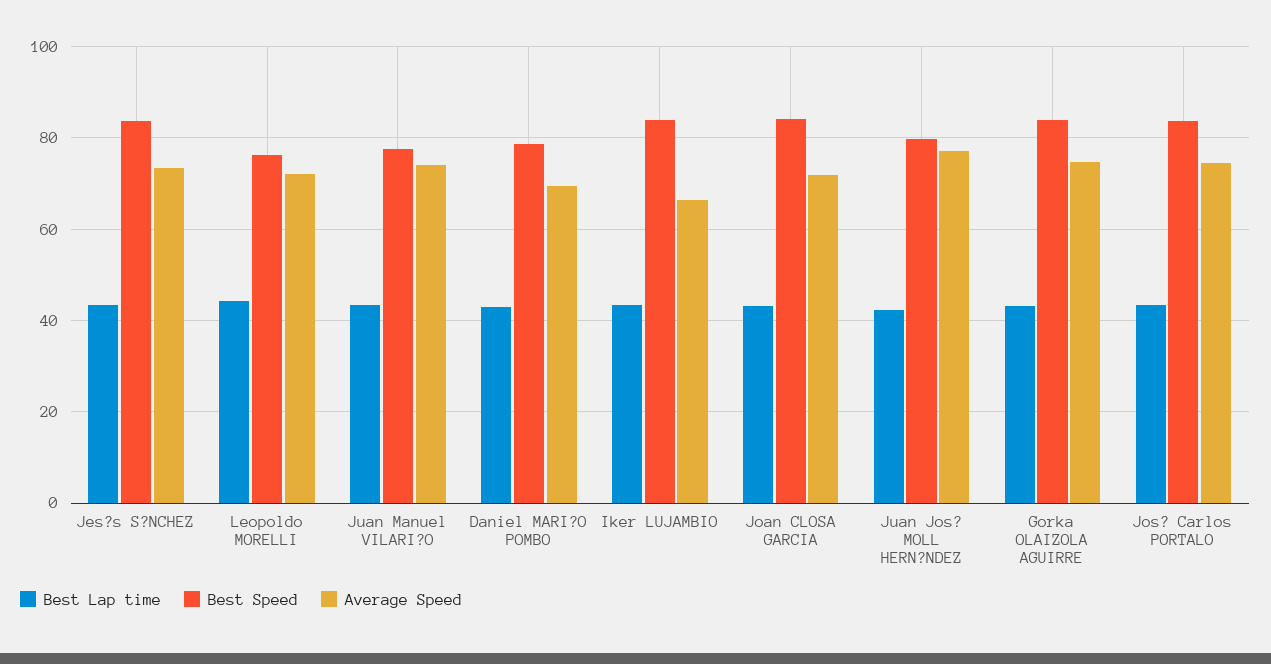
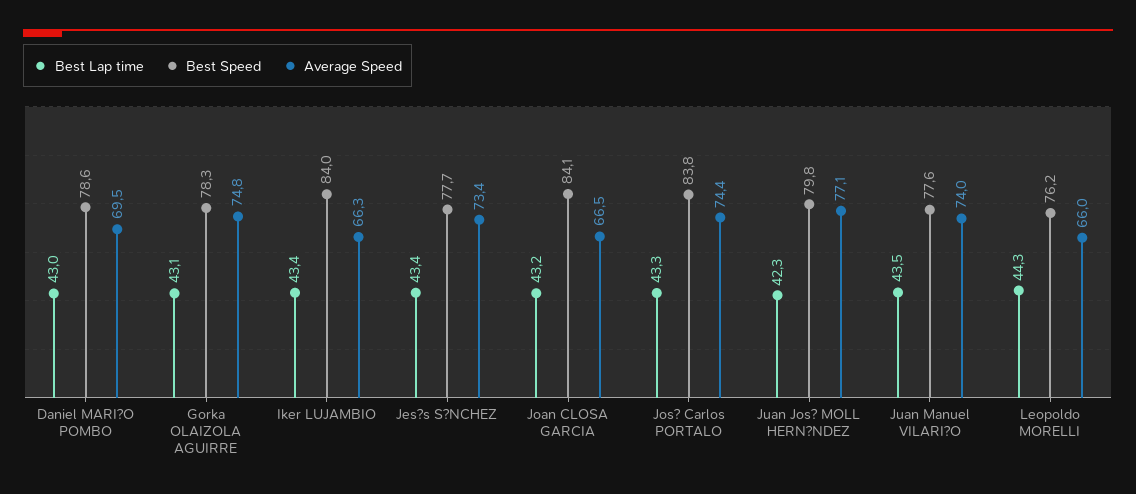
Best Speed, Jes?s S?NCHEZ: 84 -> 77.7
Average Speed, Leopoldo MORELLI: 72 -> 66
Average Speed, Joan CLOSA GARCIA: 72 -> 66.5
Best Speed, Gorka OLAIZOLA AGUIRRE: 84 -> 78.3

